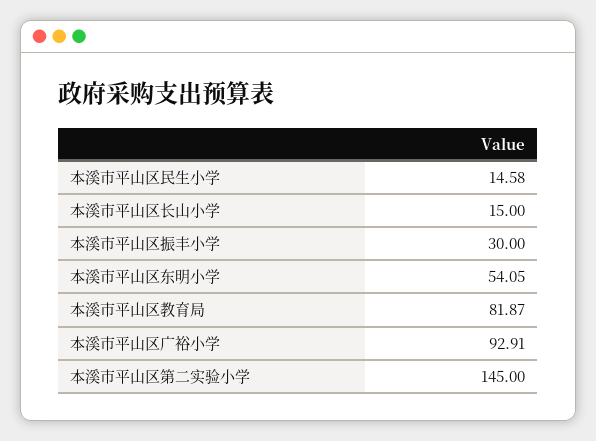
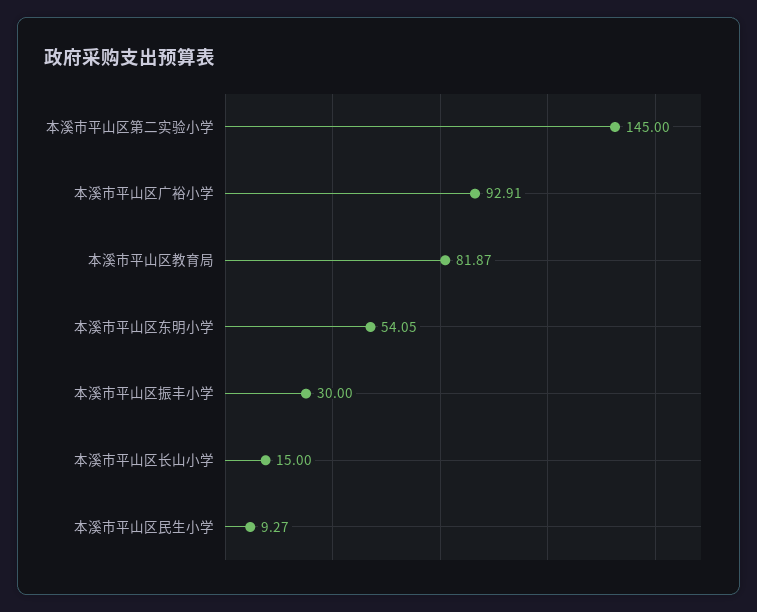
本溪市平山区民生小学: 14.58 -> 9.27

